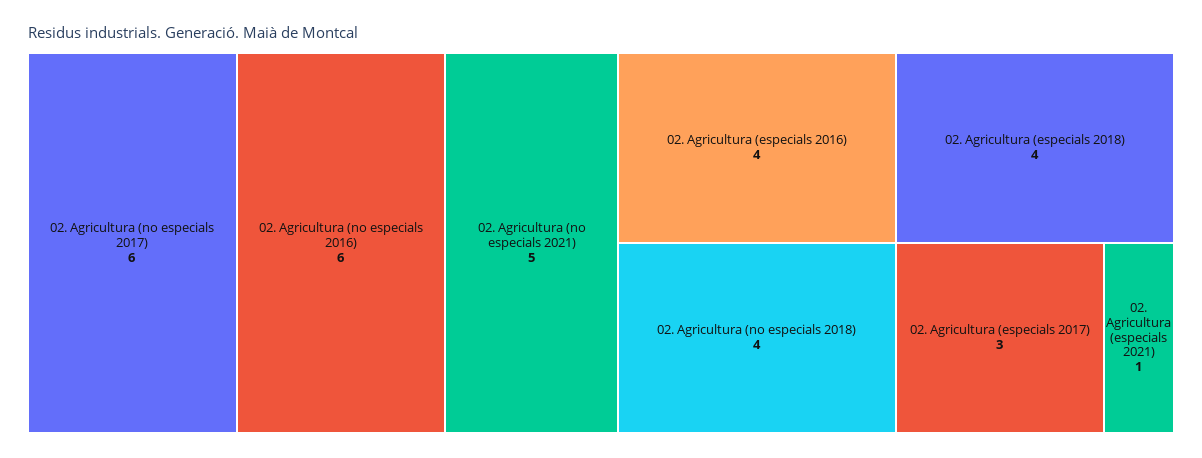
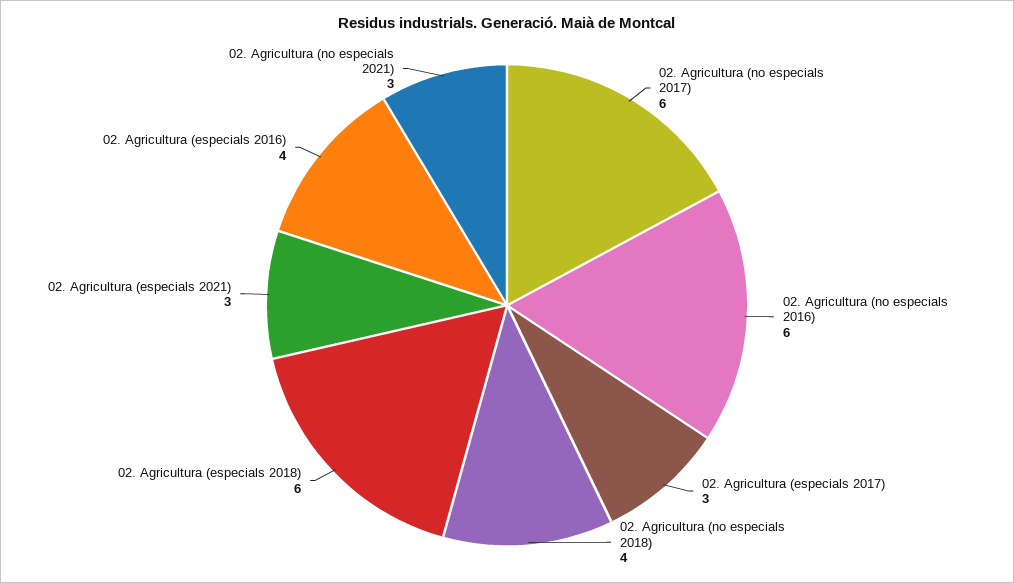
02. Agricultura (no especials 2021): 5 -> 3
02. Agricultura (especials 2018): 4 -> 6
02. Agricultura (especials 2021): 1 -> 3

